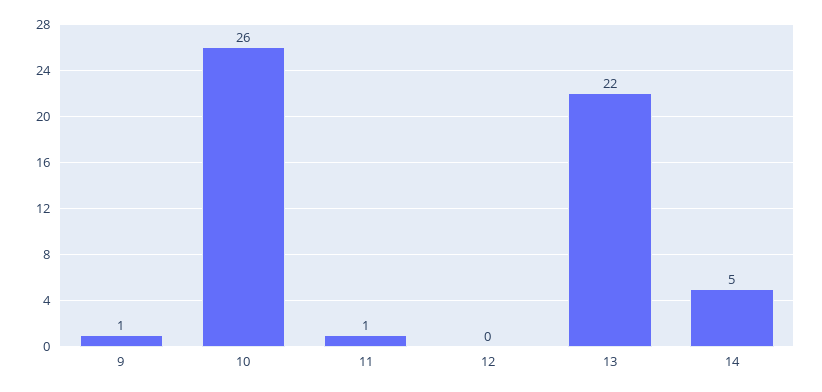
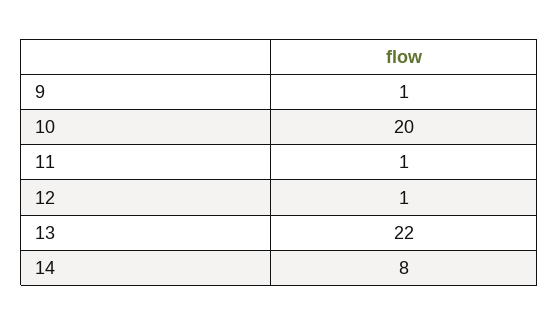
10: 26 -> 20
12: 0 -> 1
14: 5 -> 8

